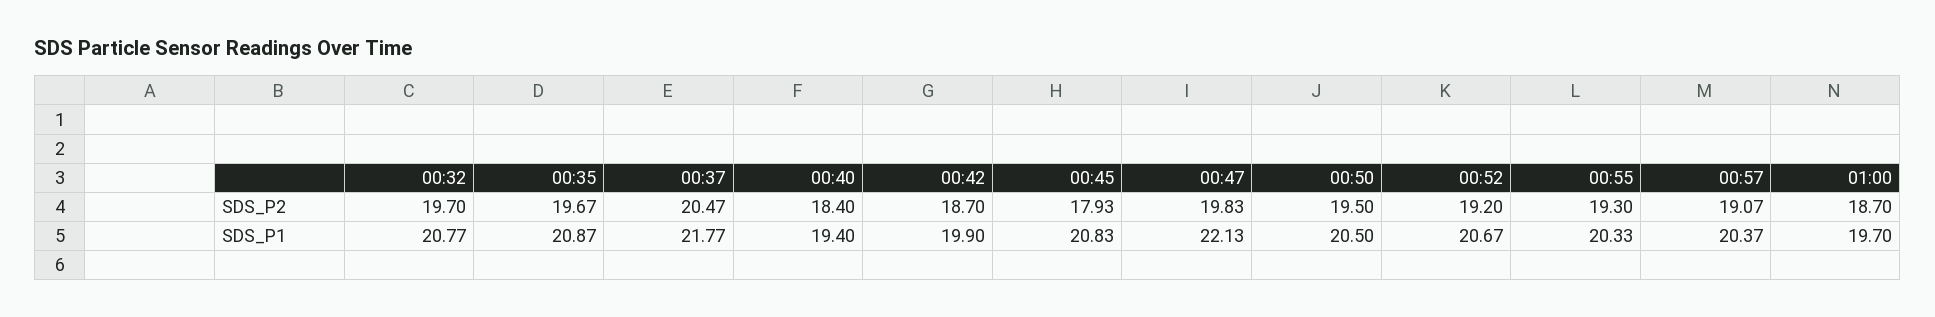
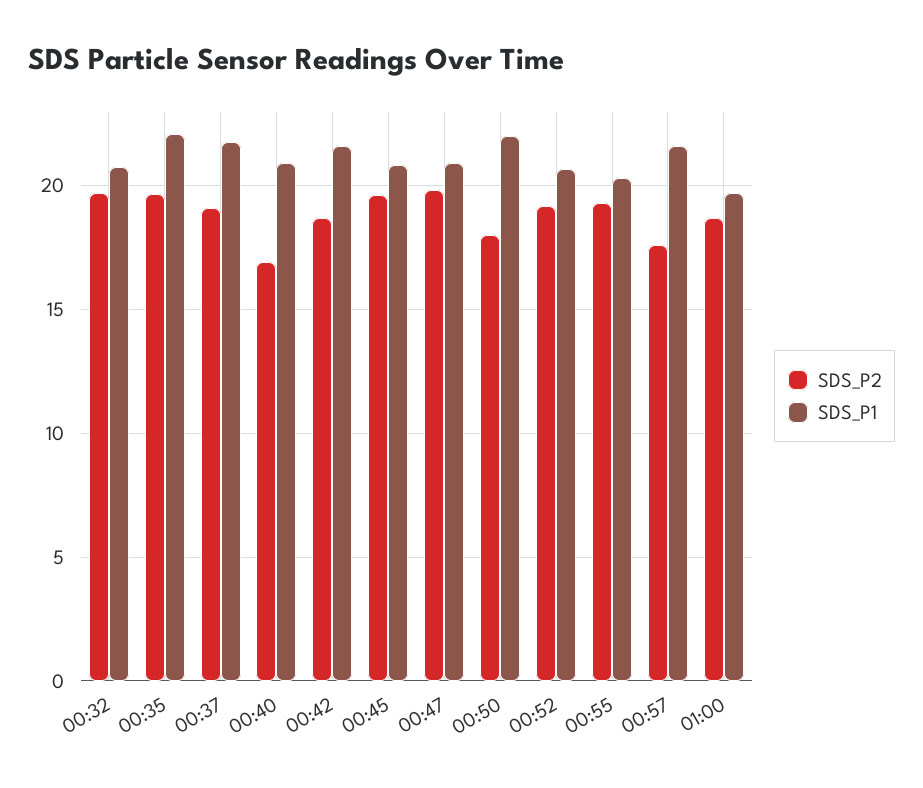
SDS_P2, 00:37: 20.47 -> 19
SDS_P2, 00:40: 18.4 -> 17
SDS_P2, 00:45: 17.93 -> 19.5
SDS_P2, 00:50: 19.5 -> 18
SDS_P2, 00:57: 19.07 -> 17.5
SDS_P1, 00:35: 20.87 -> 22
SDS_P1, 00:40: 19.4 -> 21
SDS_P1, 00:42: 19.9 -> 21.5
SDS_P1, 00:47: 22.13 -> 21
SDS_P1, 00:50: 20.5 -> 22
SDS_P1, 00:57: 20.37 -> 21.5

